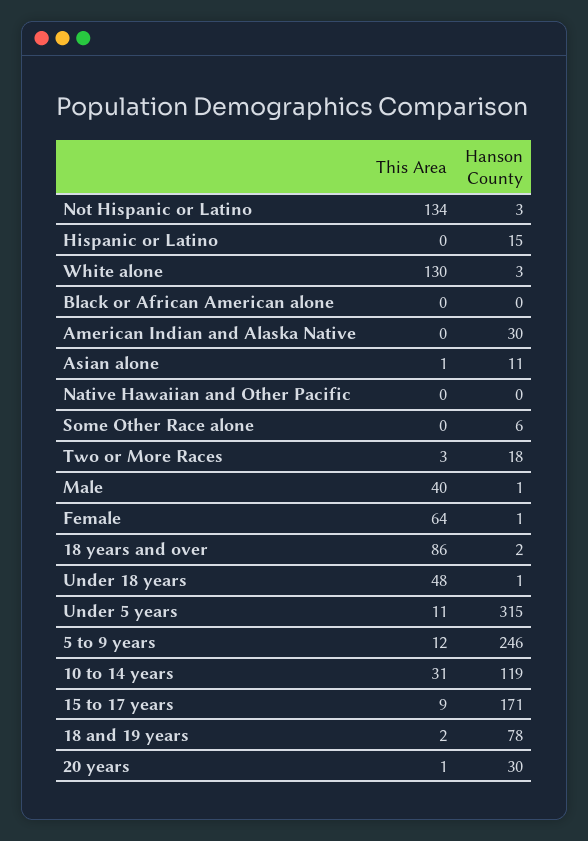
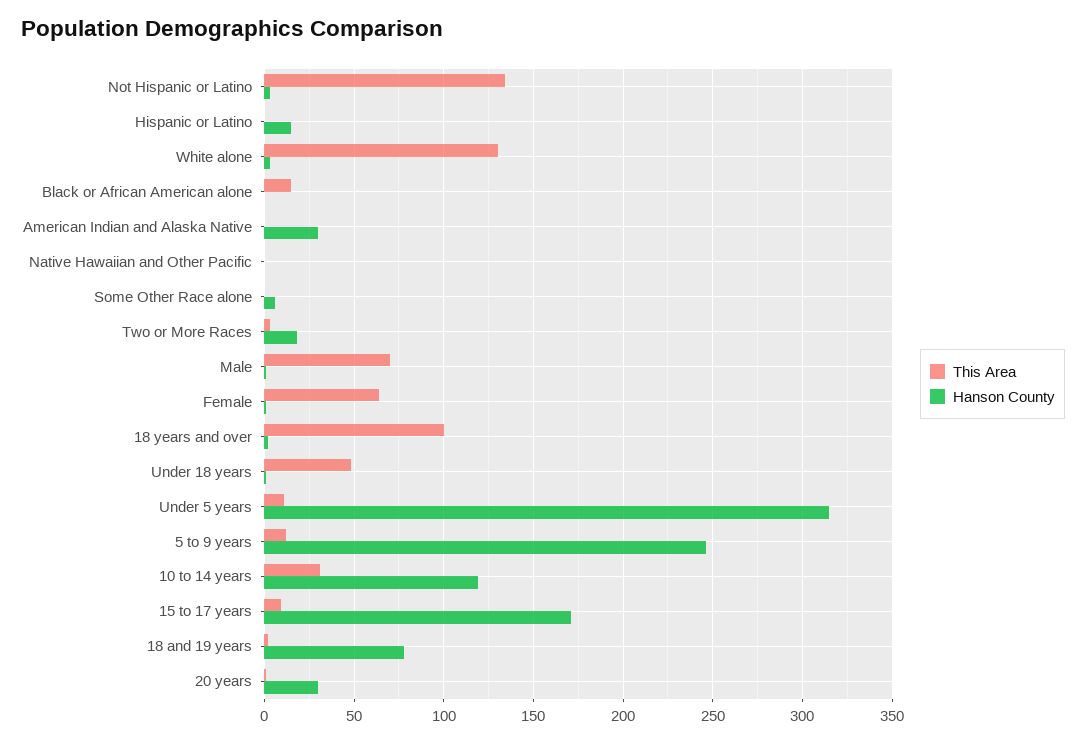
This Area, Black or African American alone: 0 -> 15
This Area, Asian alone: 1 -> none
Hanson County, Asian alone: 11 -> none
This Area, Male: 40 -> 70
This Area, 18 years and over: 86 -> 100

